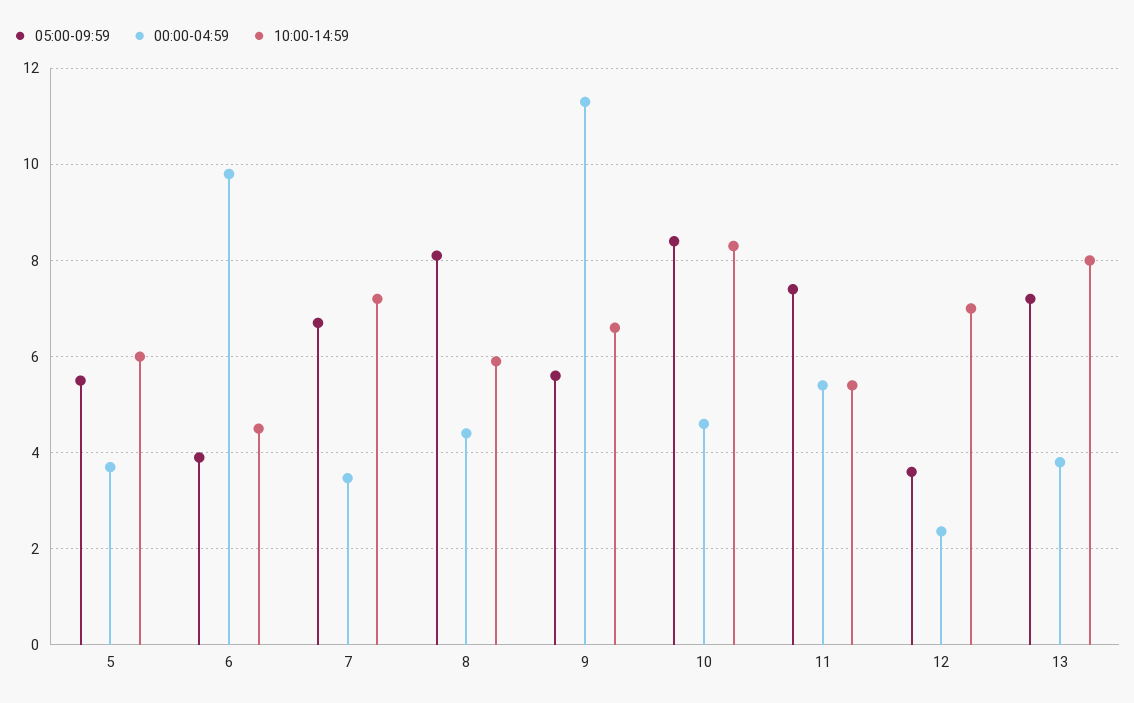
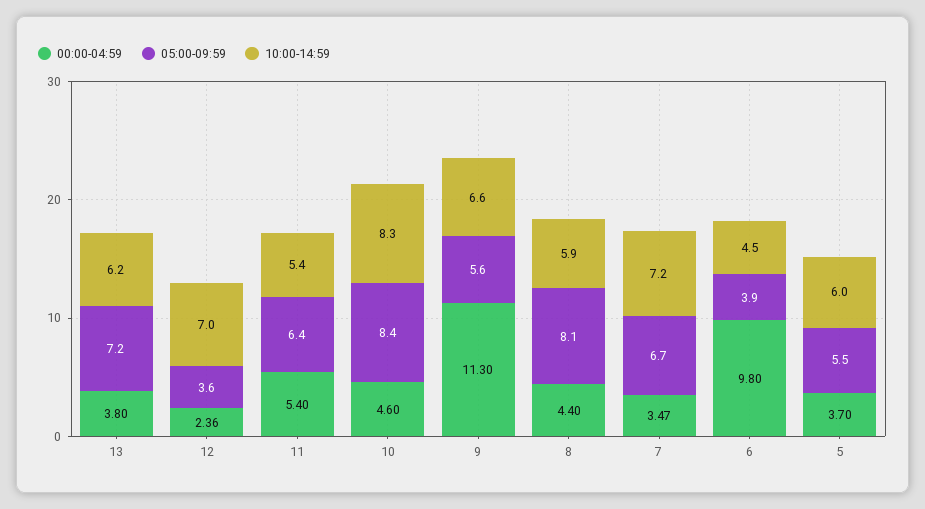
05:00-09:59, 11: 7.4 -> 6.4
10:00-14:59, 13: 8 -> 6.2

